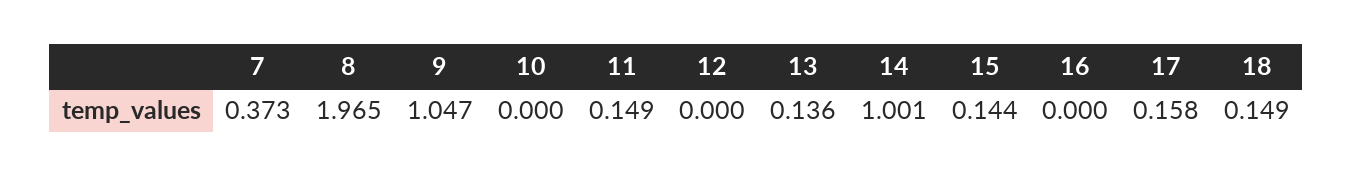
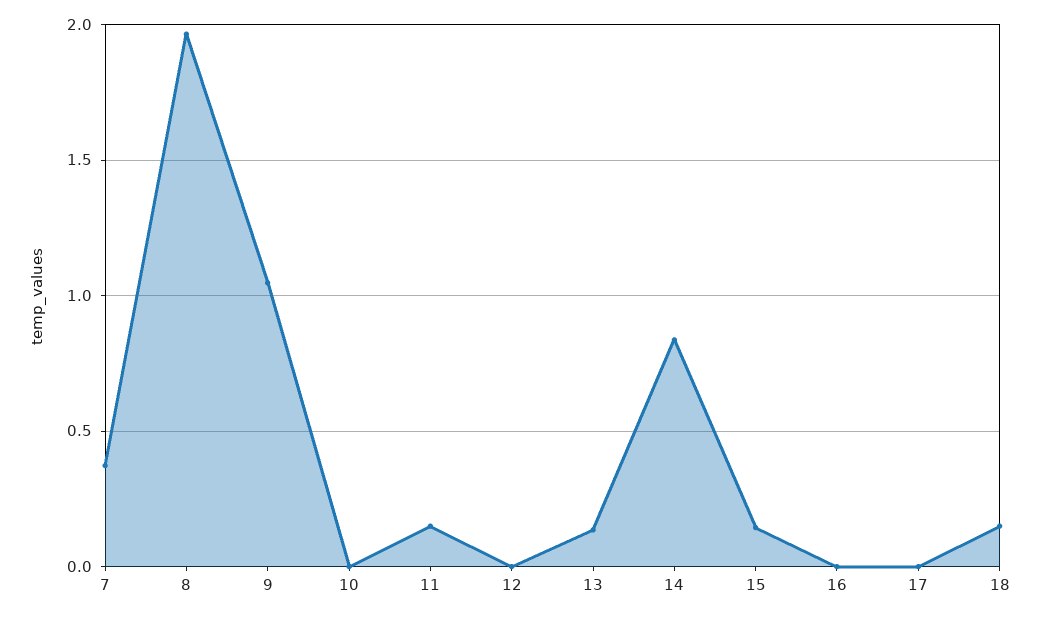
14: 1.001 -> 0.85
17: 0.158 -> 0

